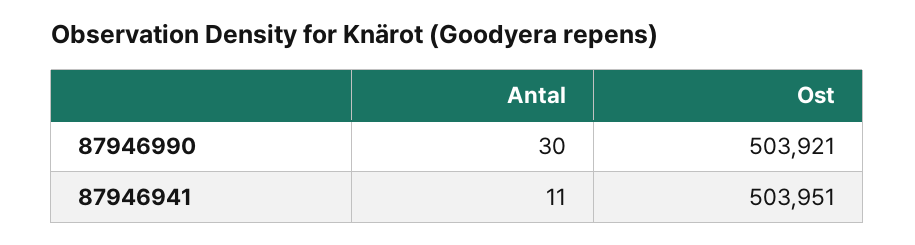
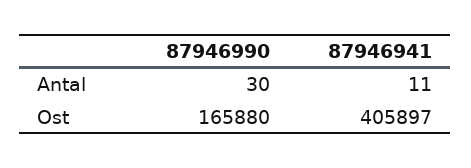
Ost, 87946990: 503921 -> 165880
Ost, 87946941: 503951 -> 405897

